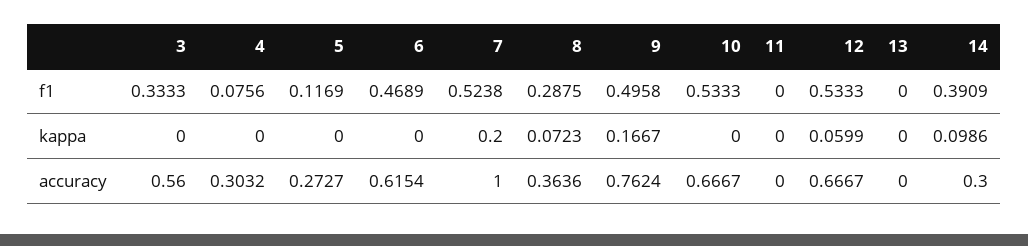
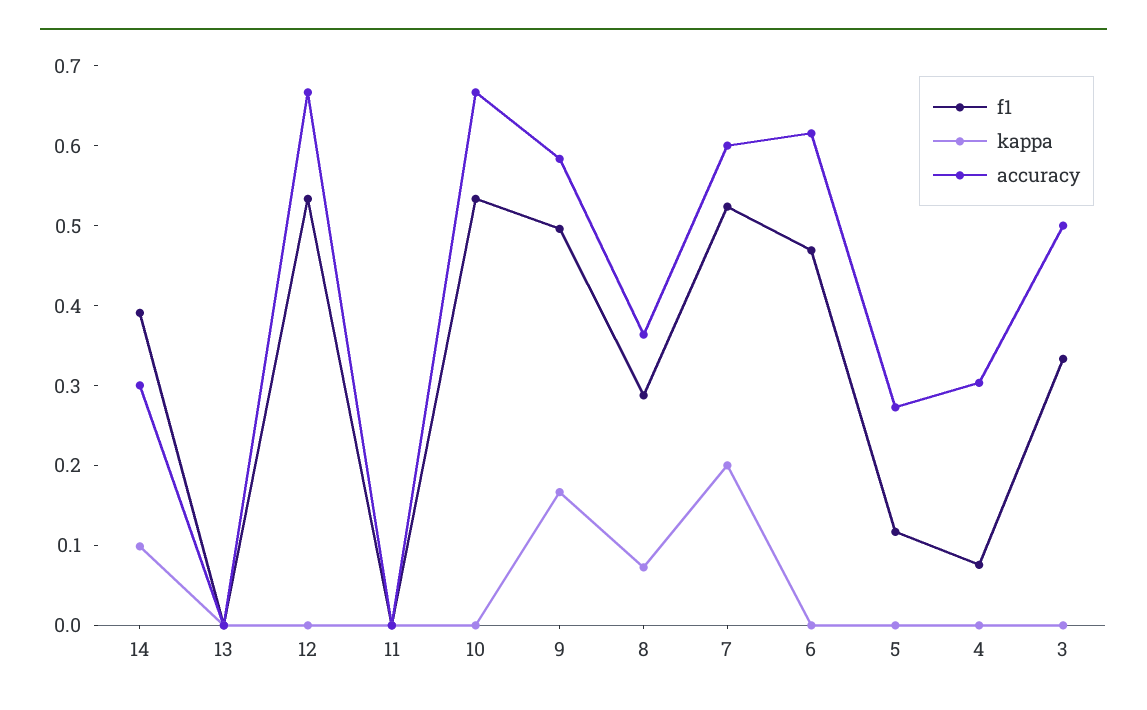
kappa, 12: 0.0599 -> 0
accuracy, 3: 0.56 -> 0.5
accuracy, 7: 1 -> 0.6
accuracy, 9: 0.7624 -> 0.58

